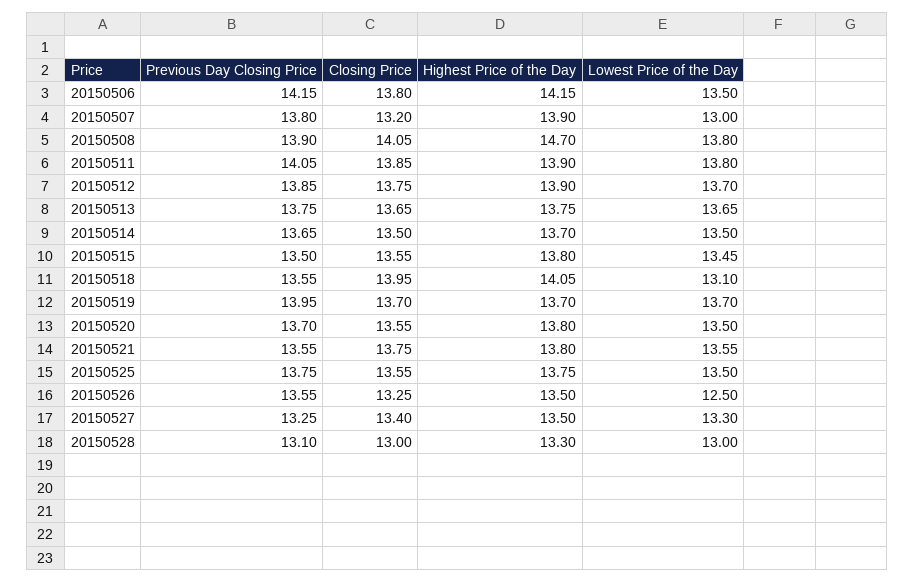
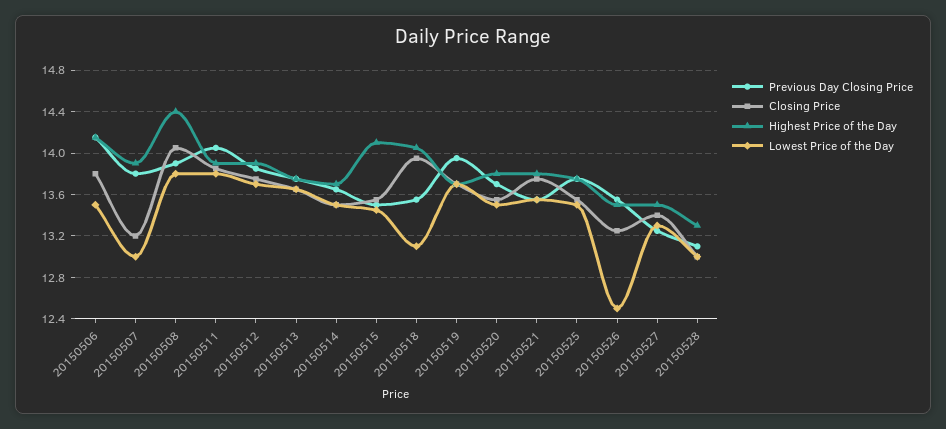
Highest Price of the Day, 20150508: 14.7 -> 14.4
Highest Price of the Day, 20150515: 13.8 -> 14.1

